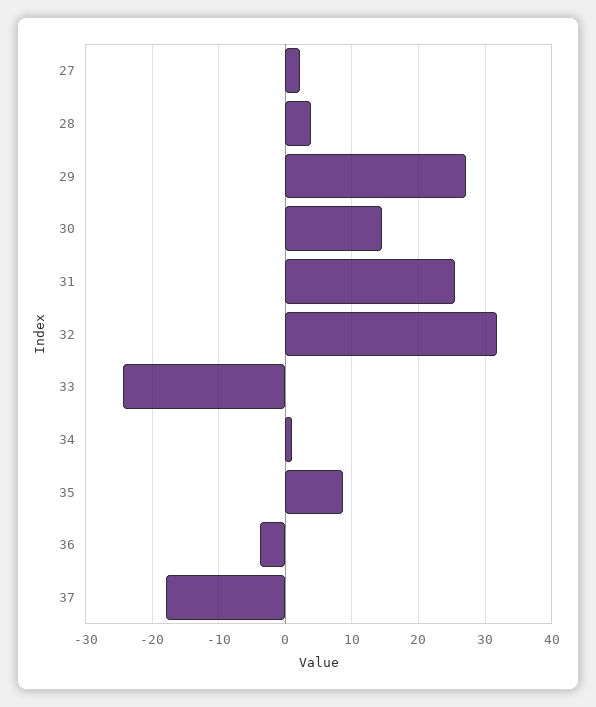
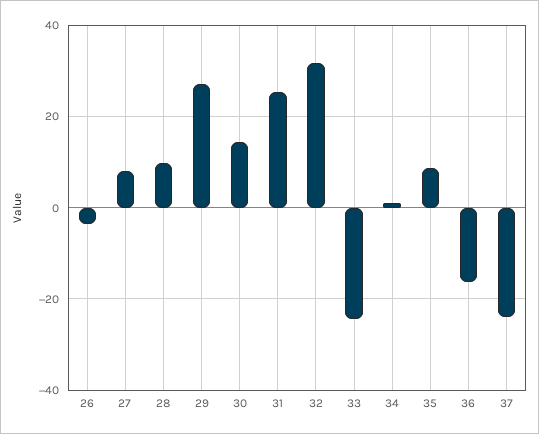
27: 2 -> 8
28: 4 -> 10
36: -4 -> -16
37: -18 -> -24
26: none -> -4

